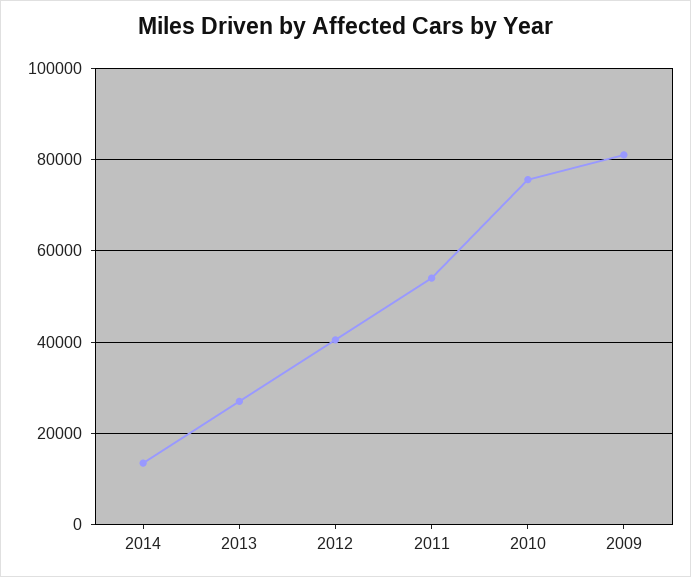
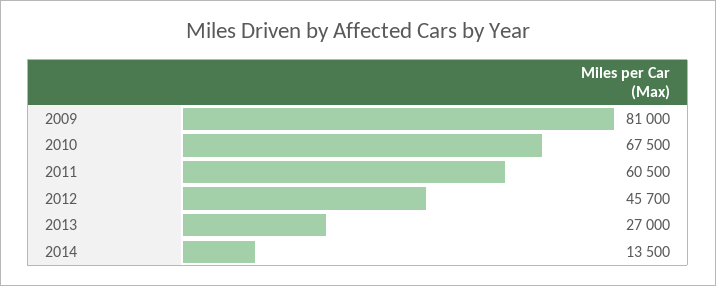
2012: 40000 -> 45700
2011: 54000 -> 60500
2010: 76000 -> 67500

